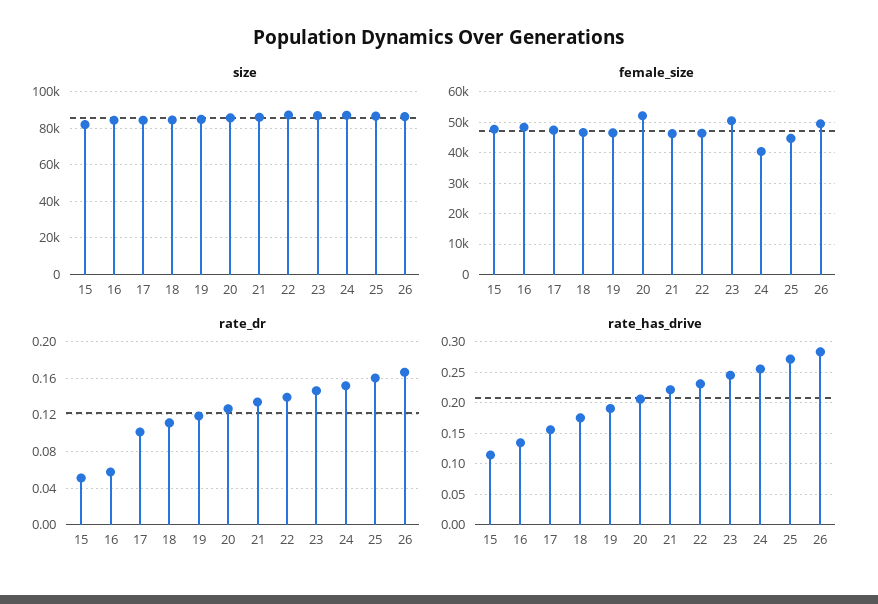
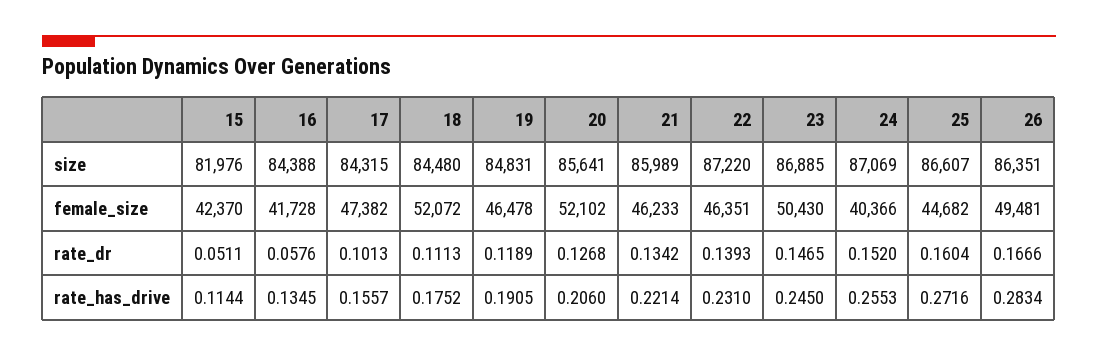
female_size, 15: 48000 -> 42370
female_size, 16: 48000 -> 41728
female_size, 18: 46000 -> 52072

